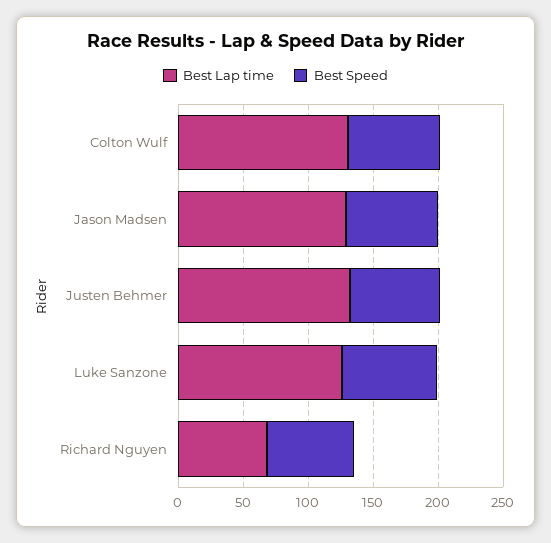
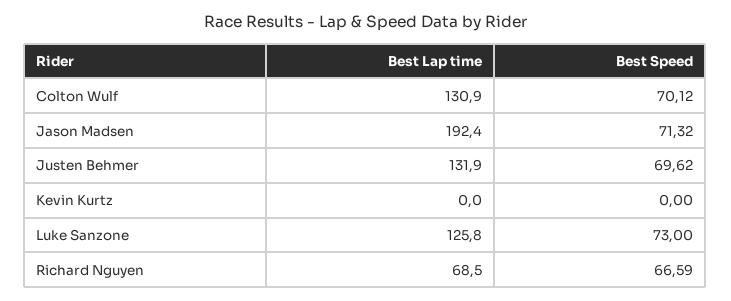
Best Lap time, Jason Madsen: 130 -> 192.4
Best Lap time, Kevin Kurtz: none -> 0
Best Speed, Kevin Kurtz: none -> 0

